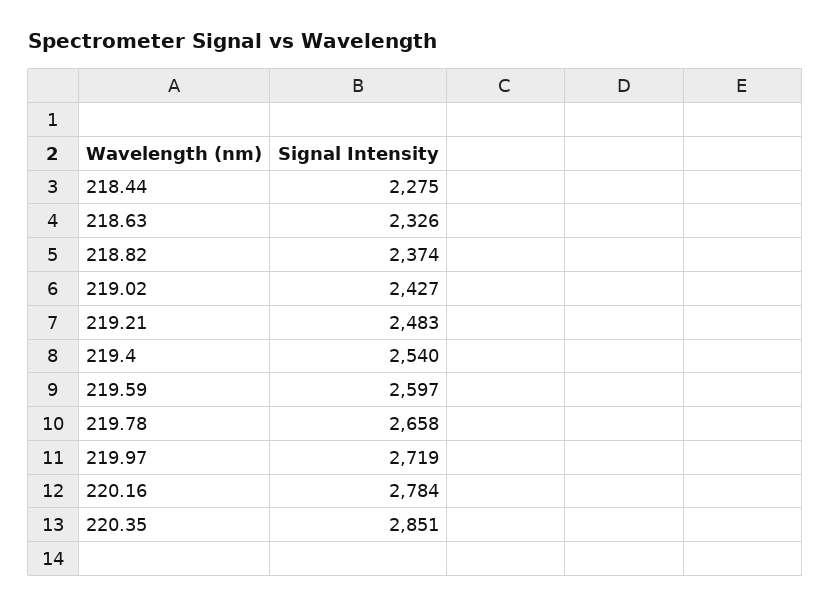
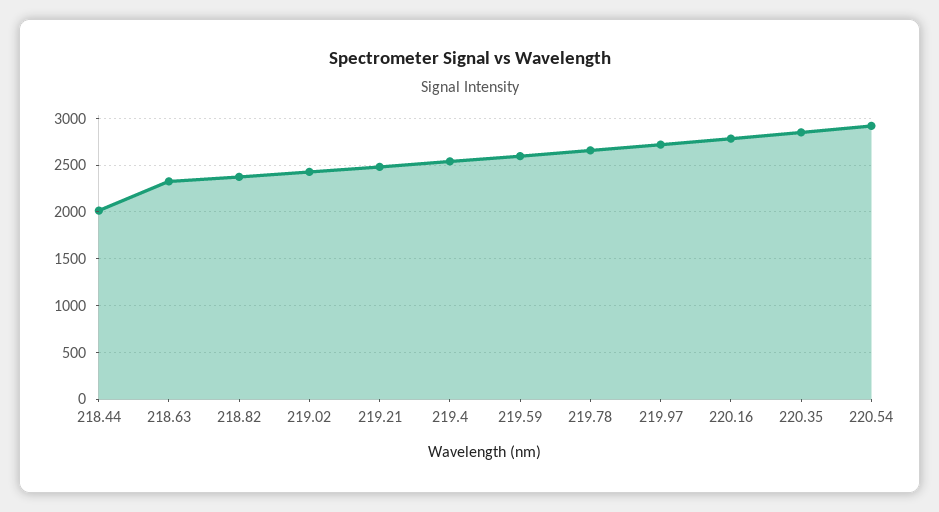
218.44: 2275 -> 2000
220.54: none -> 2900

